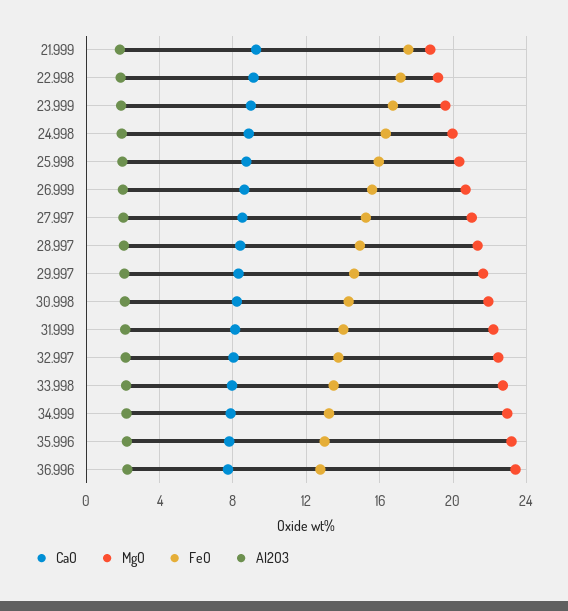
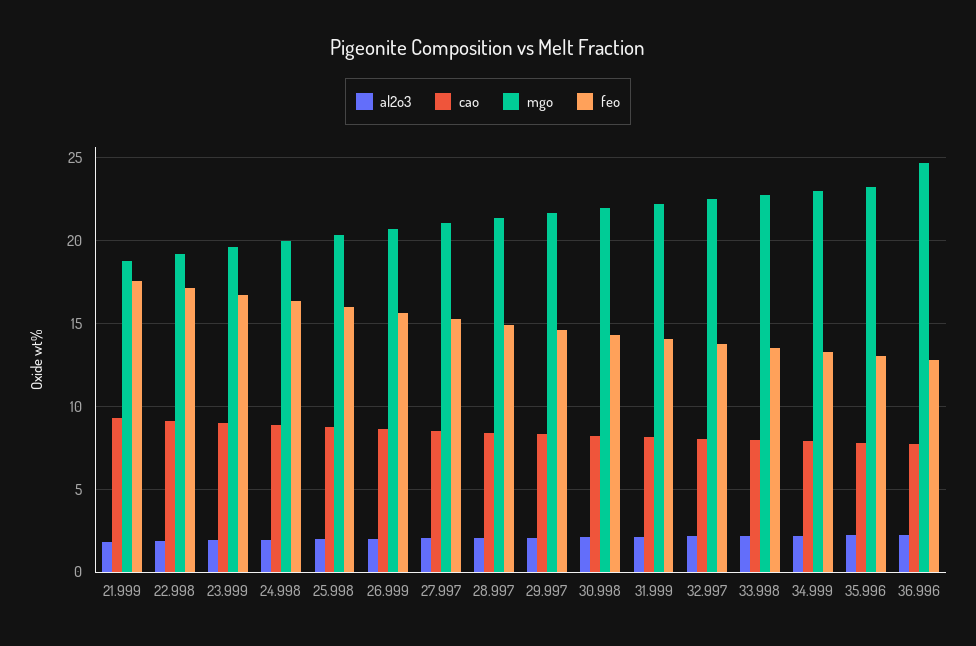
MgO, 36.996: 23.5 -> 24.5

